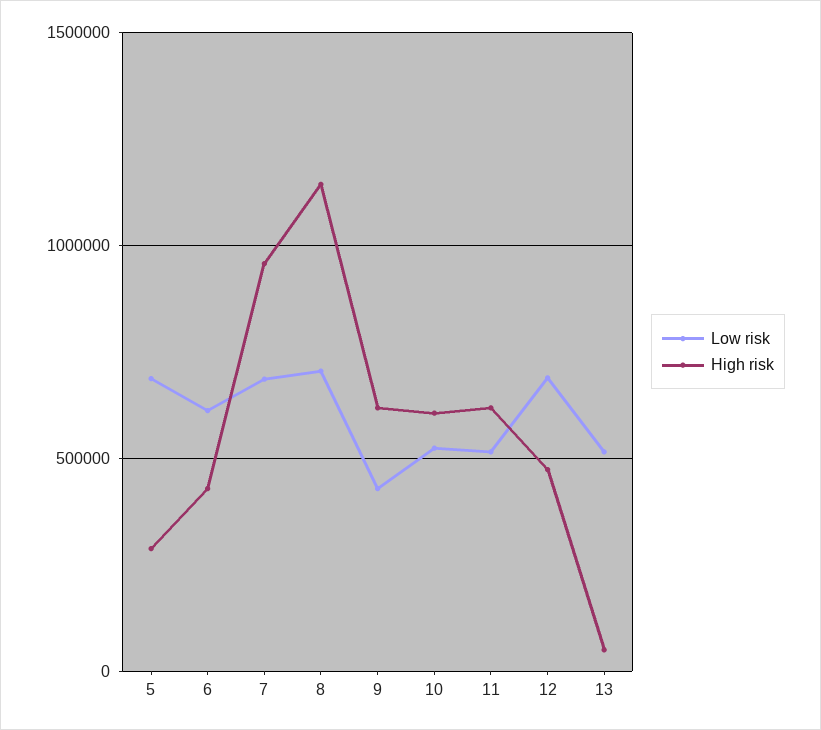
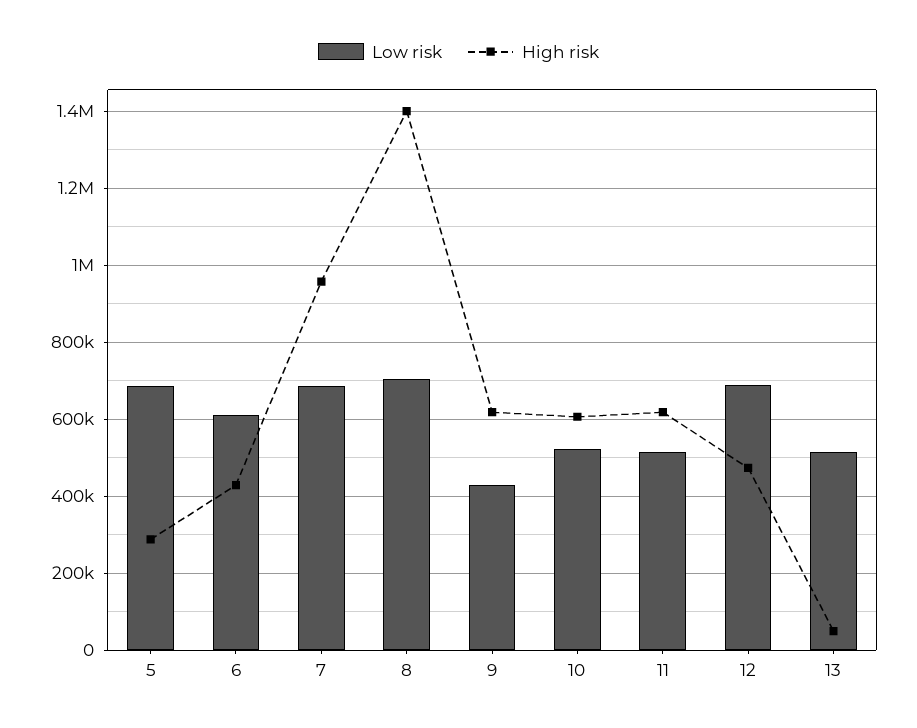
High risk, 8: 1150000 -> 1400000

